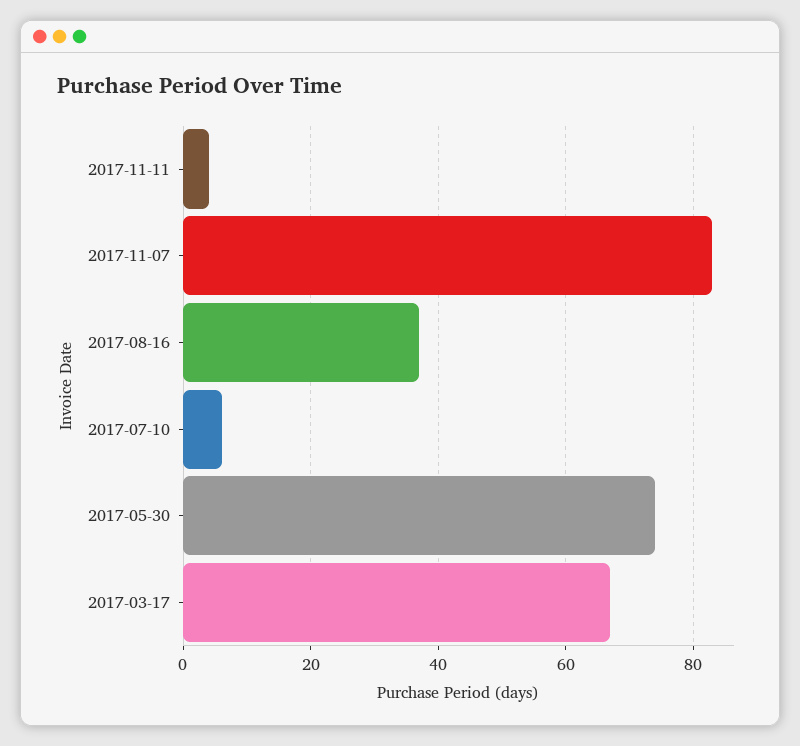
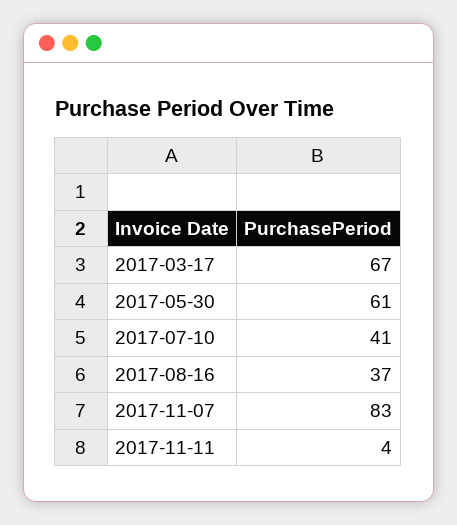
2017-07-10: 5 -> 41
2017-05-30: 75 -> 61

